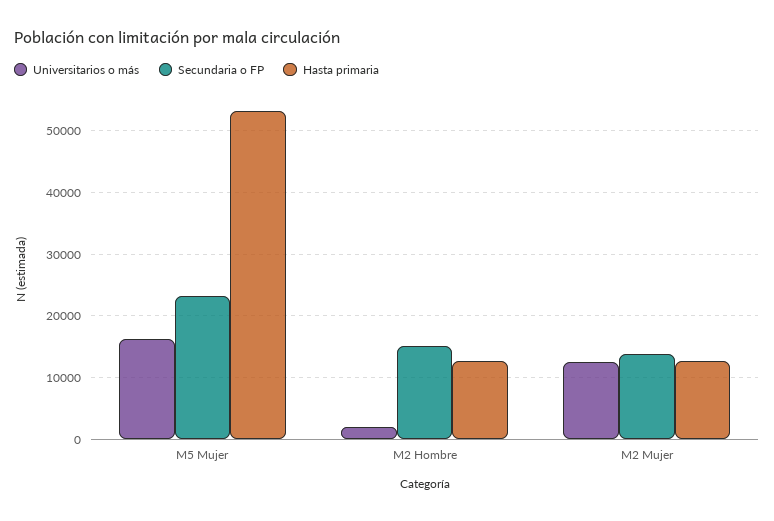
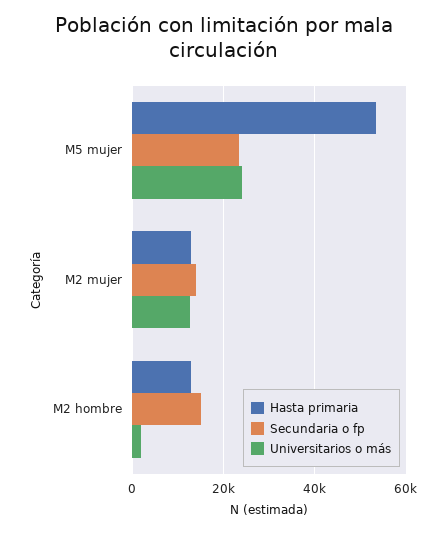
Universitarios o más, M5 Mujer: 16000 -> 24000

